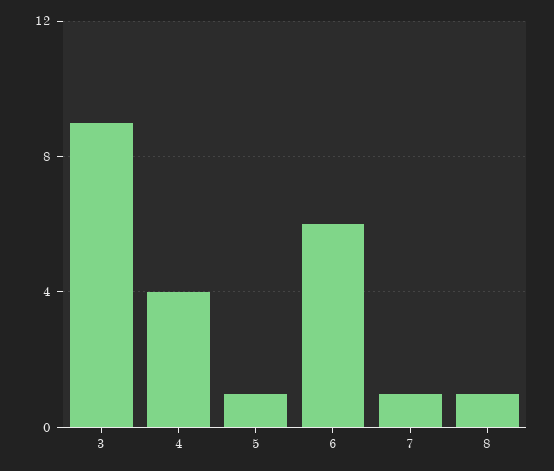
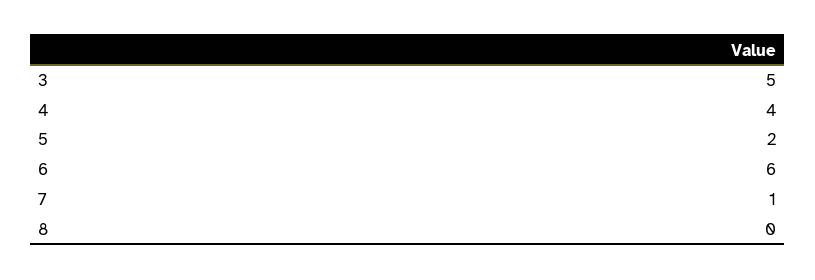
3: 9 -> 5
5: 1 -> 2
8: 1 -> 0

